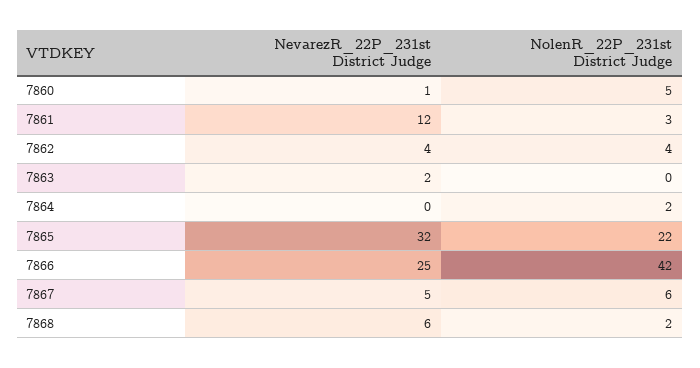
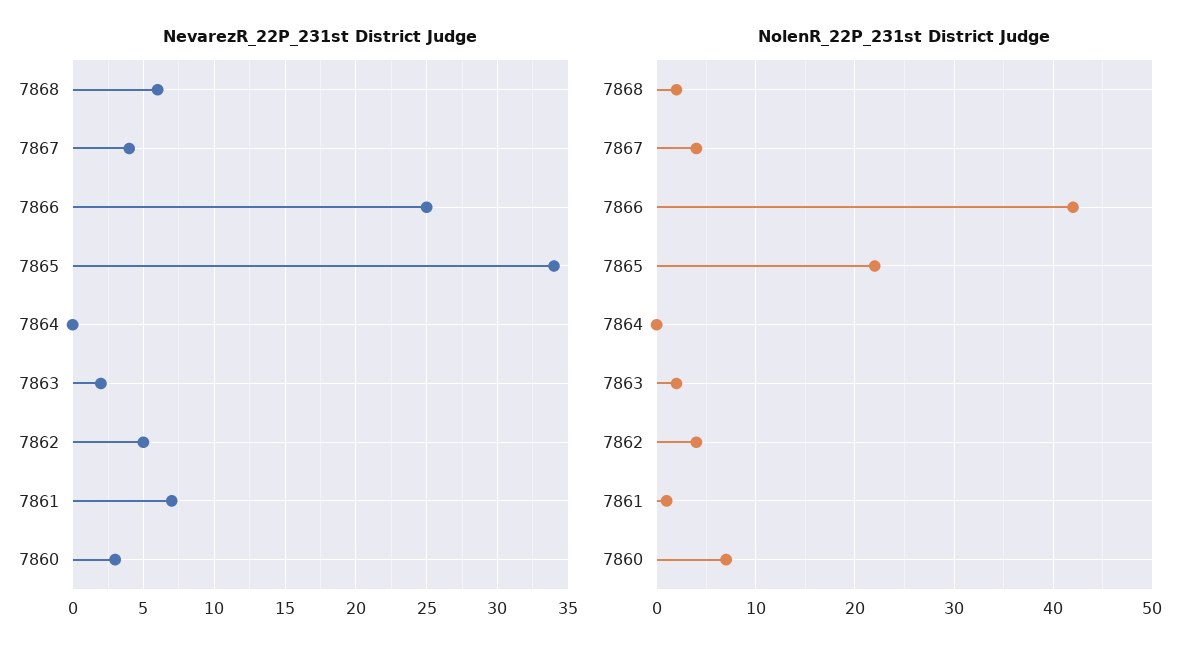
NevarezR_22P_231st District Judge, 7860: 1 -> 3
NolenR_22P_231st District Judge, 7860: 5 -> 7
NevarezR_22P_231st District Judge, 7861: 12 -> 7
NolenR_22P_231st District Judge, 7861: 3 -> 1
NevarezR_22P_231st District Judge, 7862: 4 -> 5
NolenR_22P_231st District Judge, 7863: 0 -> 2
NolenR_22P_231st District Judge, 7864: 2 -> 0
NevarezR_22P_231st District Judge, 7865: 32 -> 34
NevarezR_22P_231st District Judge, 7867: 5 -> 4
NolenR_22P_231st District Judge, 7867: 6 -> 4

